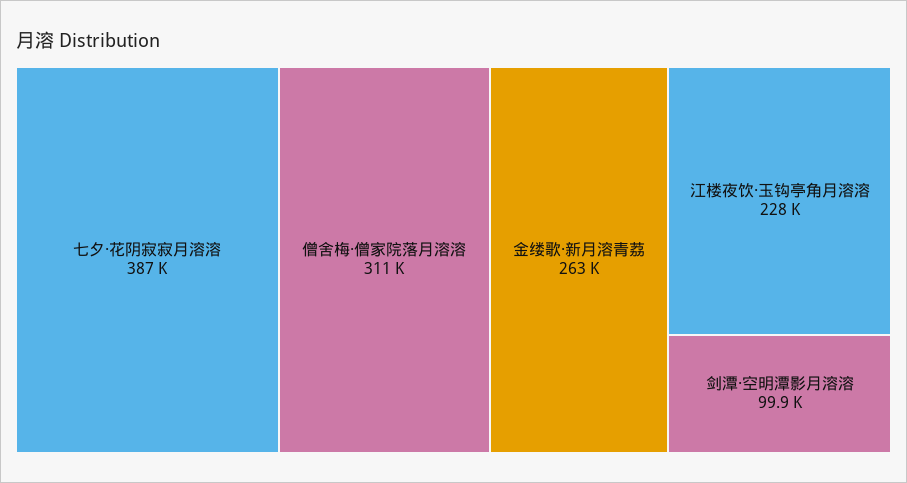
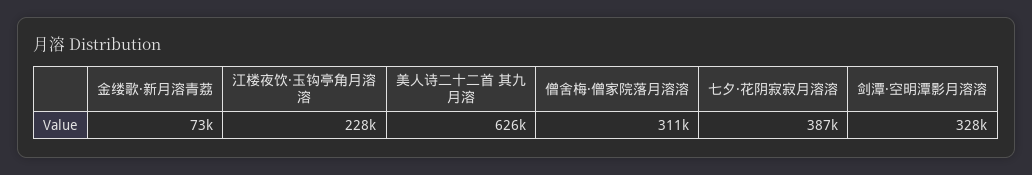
金缕歌·新月溶青荔: 263000 -> 73000
剑潭·空明潭影月溶溶: 99900 -> 328000
美人诗二十二首 其九 月溶: none -> 626000

